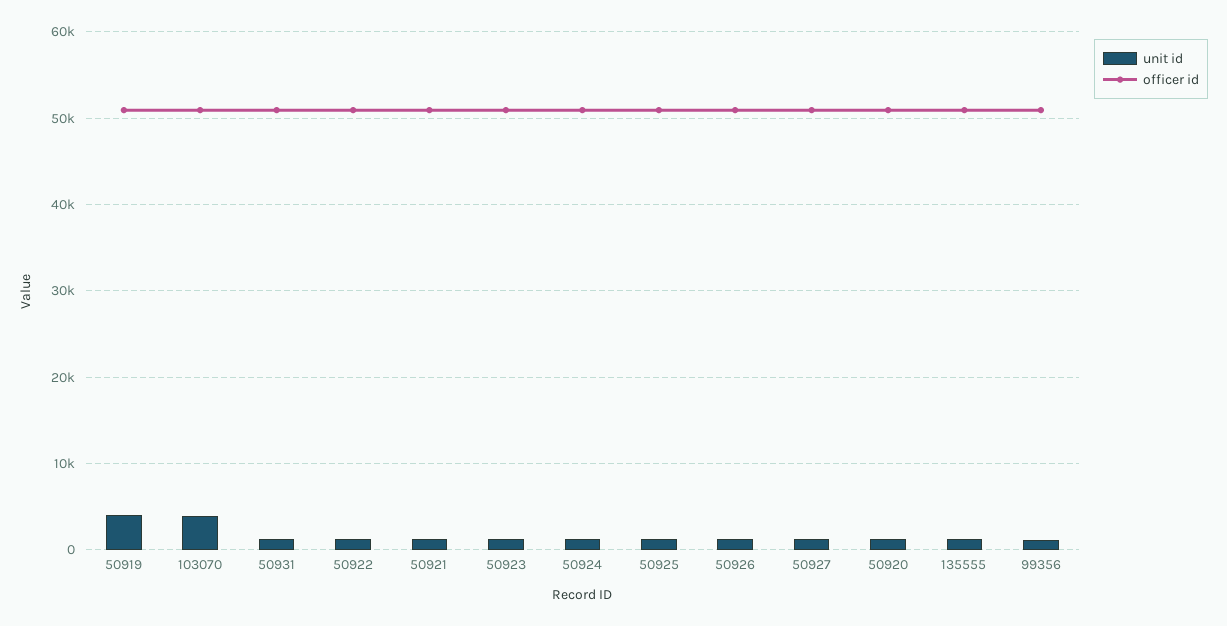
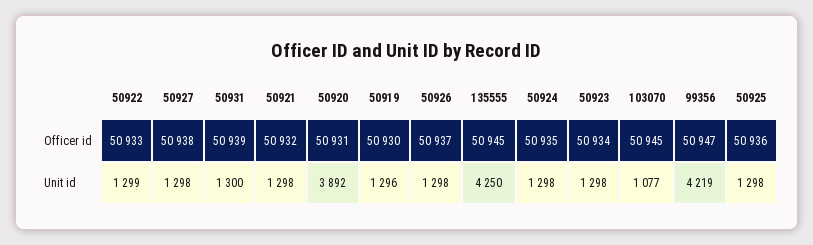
unit id, 50919: 4000 -> 1296
unit id, 103070: 4000 -> 1077
unit id, 50920: 1000 -> 3892
unit id, 135555: 1000 -> 4250
unit id, 99356: 1000 -> 4219

